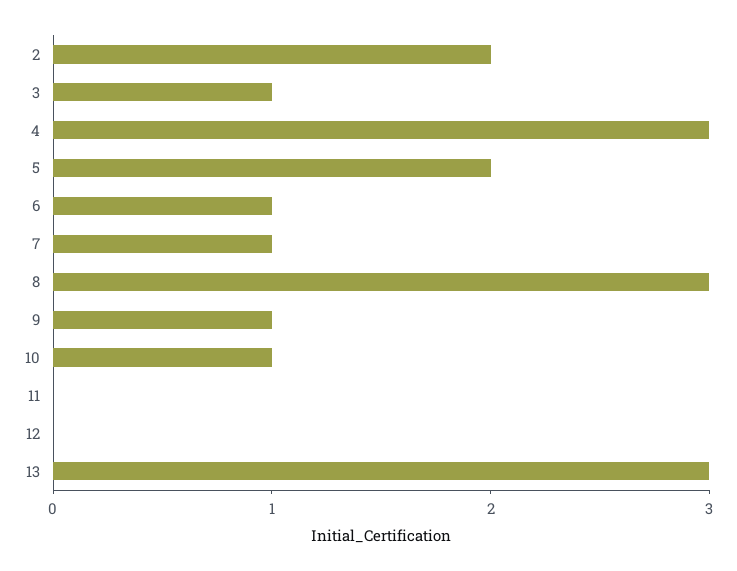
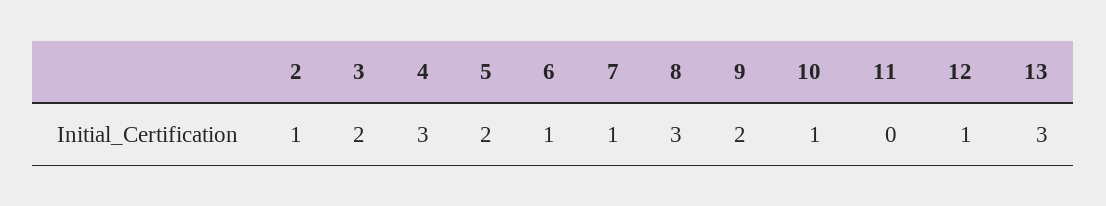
2: 2 -> 1
3: 1 -> 2
9: 1 -> 2
12: 0 -> 1

